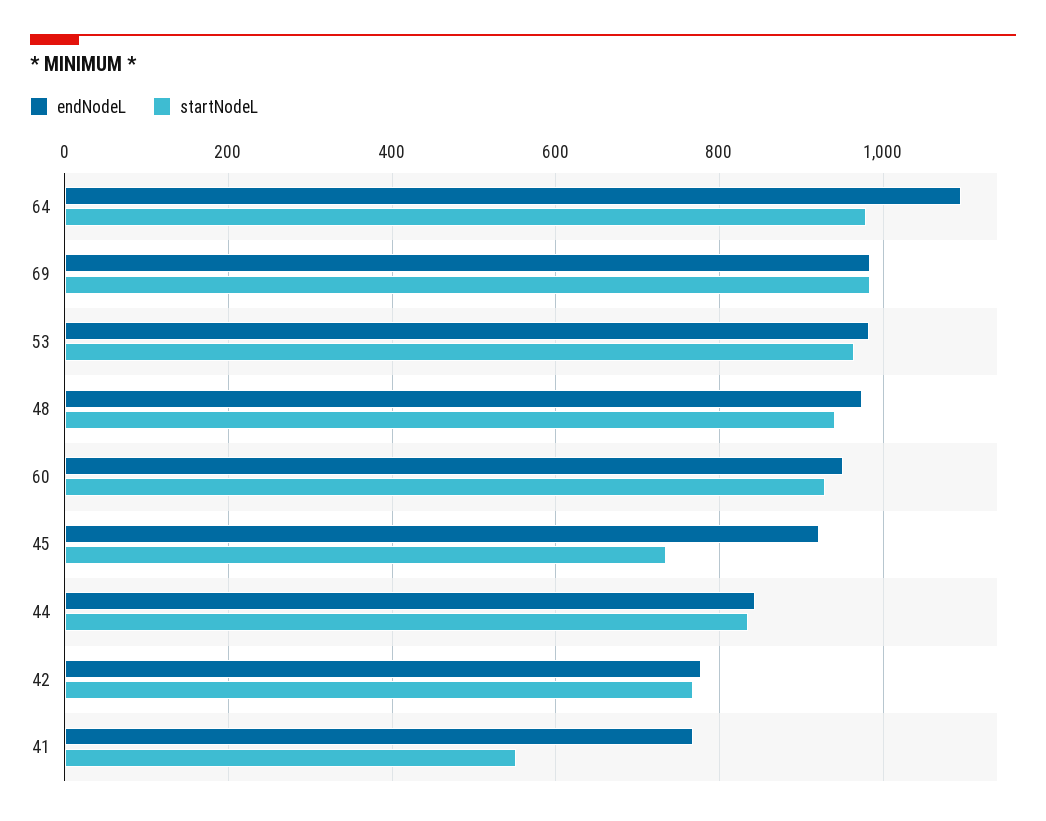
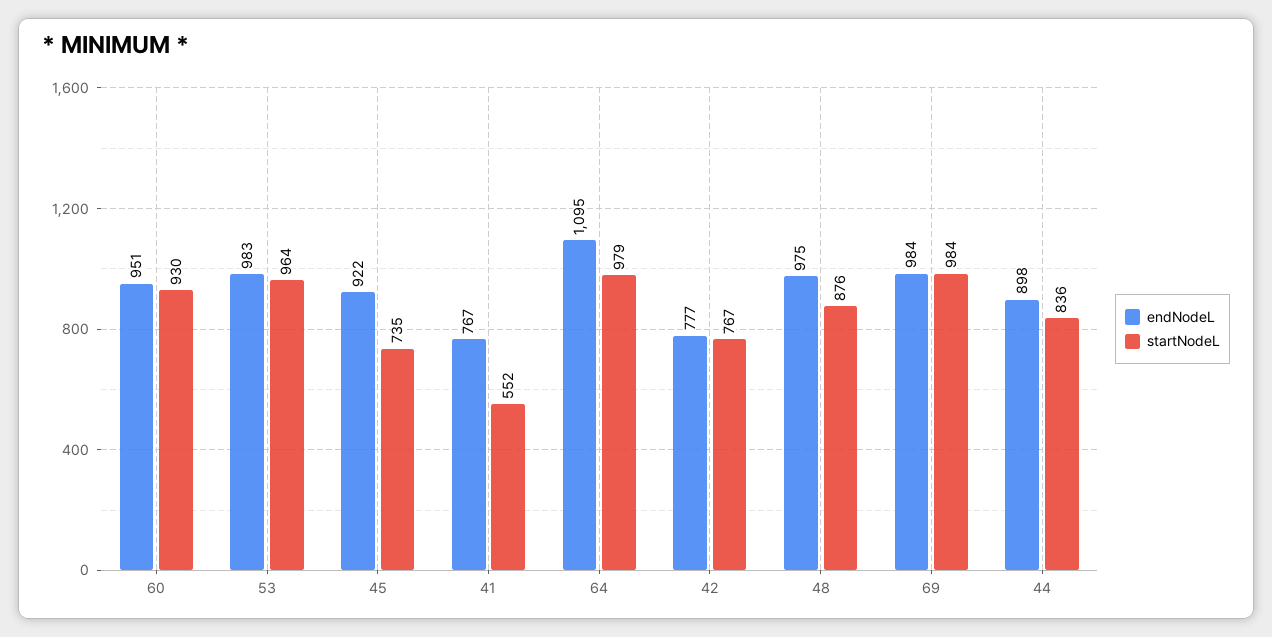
startNodeL, 48: 940 -> 876
endNodeL, 44: 840 -> 898

